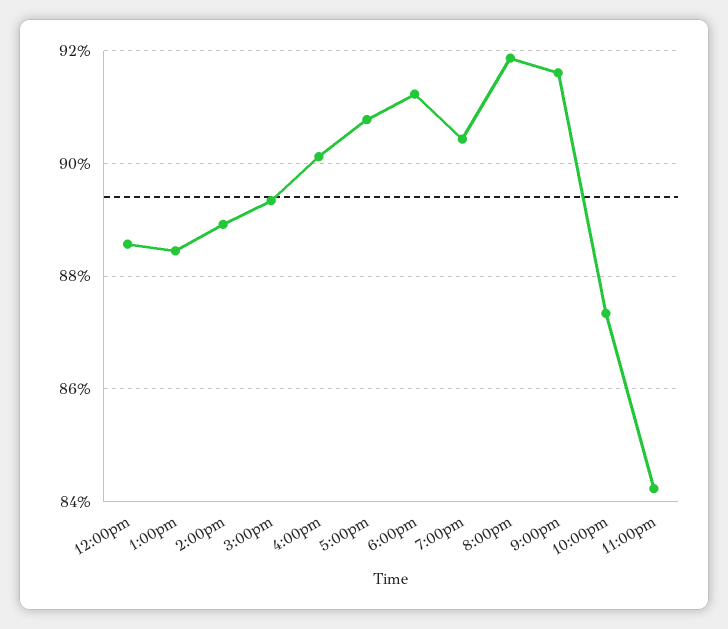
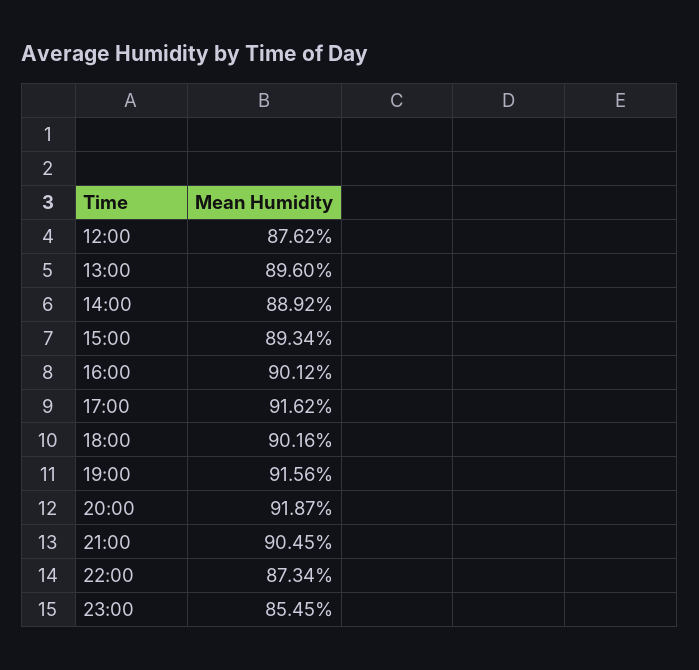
12:00pm: 88.6 -> 87.62
1:00pm: 88.4 -> 89.6
5:00pm: 90.8 -> 91.62
6:00pm: 91.2 -> 90.16
7:00pm: 90.4 -> 91.56
9:00pm: 91.6 -> 90.45
11:00pm: 84.2 -> 85.45

